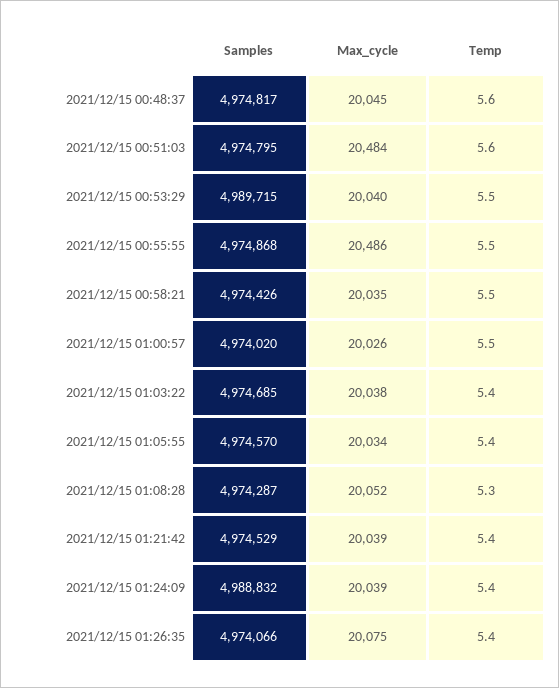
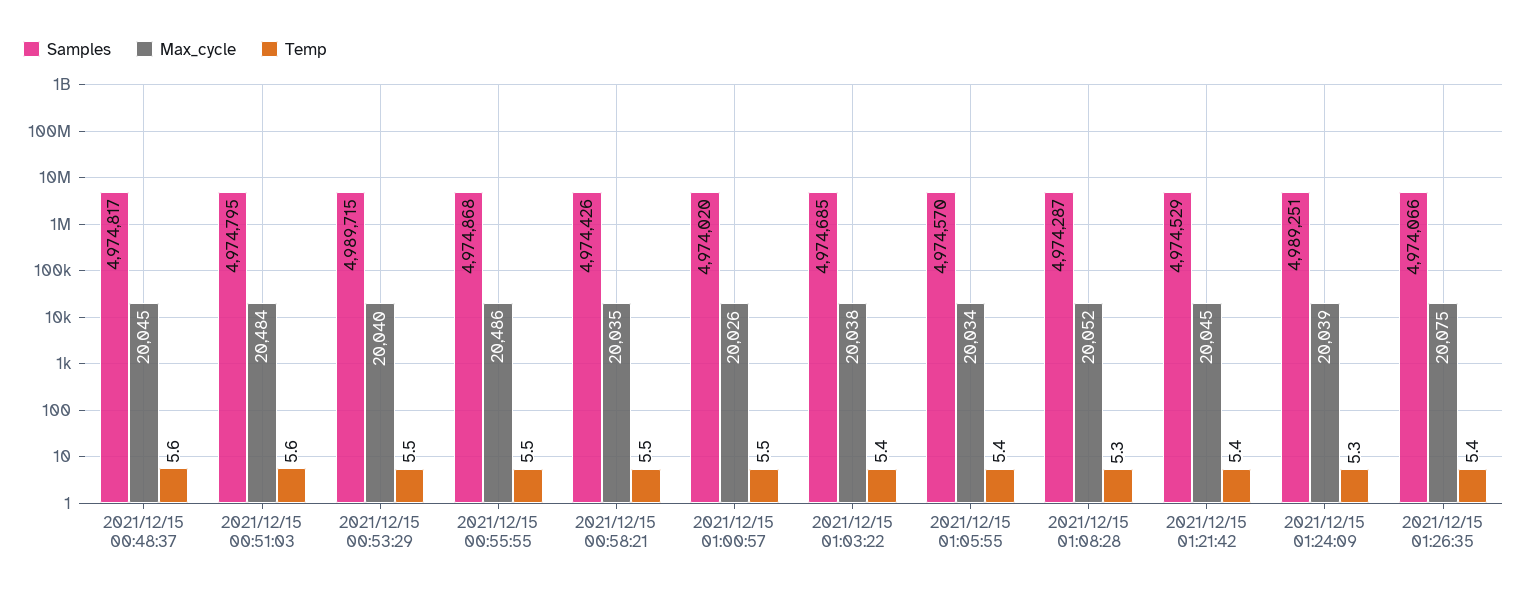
Max_cycle, 2021/12/15 01:21:42: 20039 -> 20045
Samples, 2021/12/15 01:24:09: 4988832 -> 4989251
Temp, 2021/12/15 01:24:09: 5.4 -> 5.3

